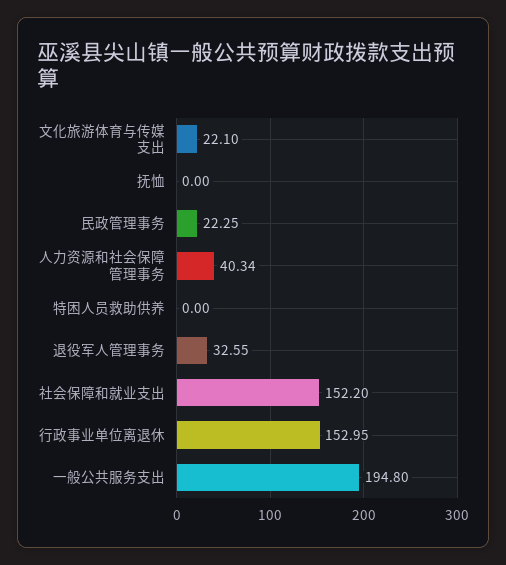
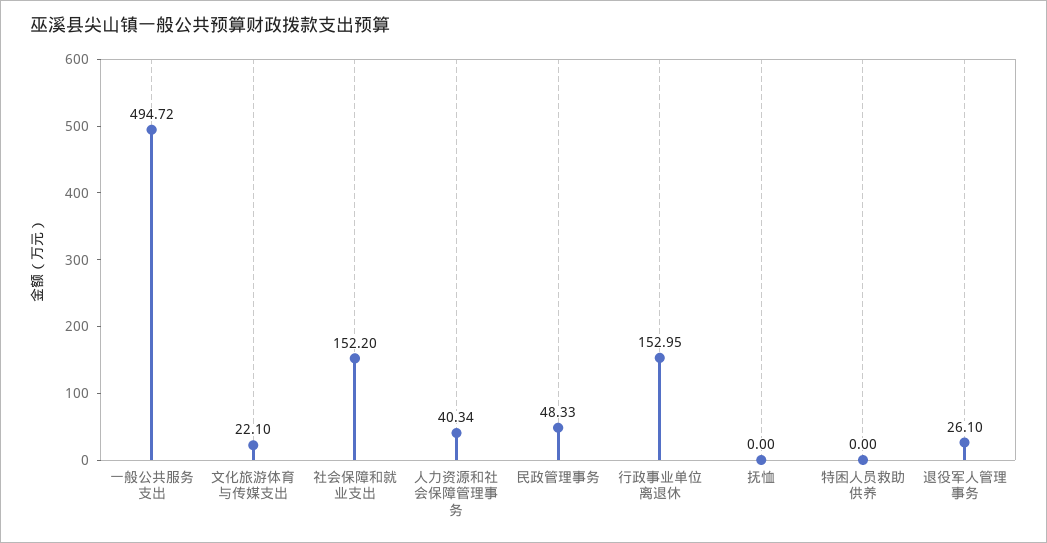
民政管理事务: 22.25 -> 48.33
退役军人管理事务: 32.55 -> 26.1
一般公共服务支出: 194.8 -> 494.72

